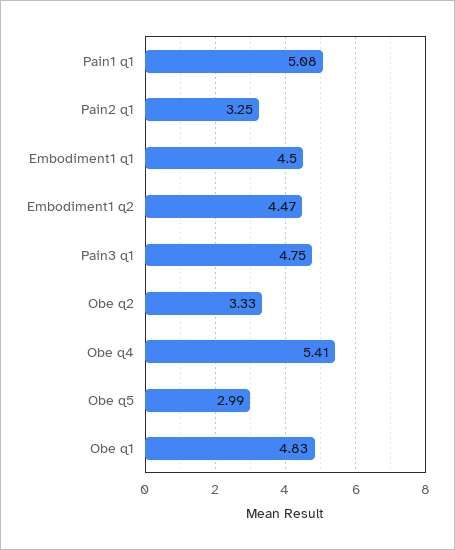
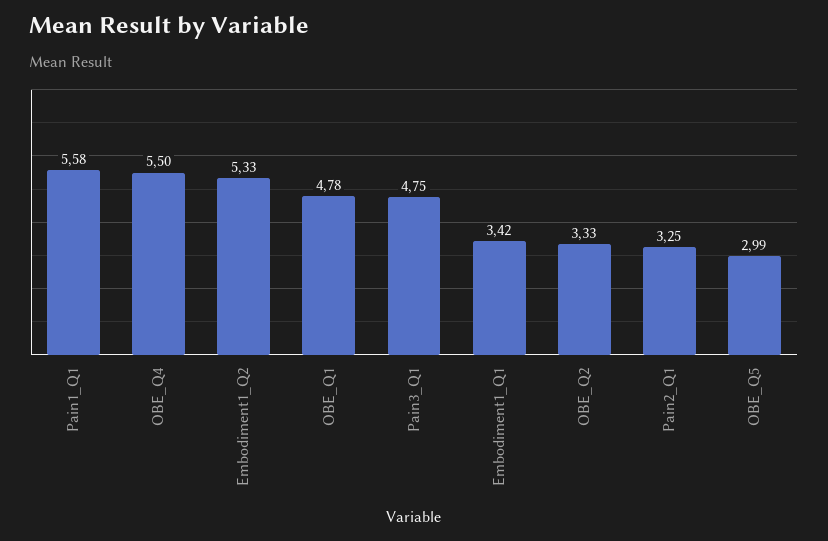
Pain1 q1: 5.08 -> 5.58
Embodiment1 q1: 4.5 -> 3.42
Embodiment1 q2: 4.47 -> 5.33
Obe q4: 5.41 -> 5.5
Obe q1: 4.83 -> 4.78

